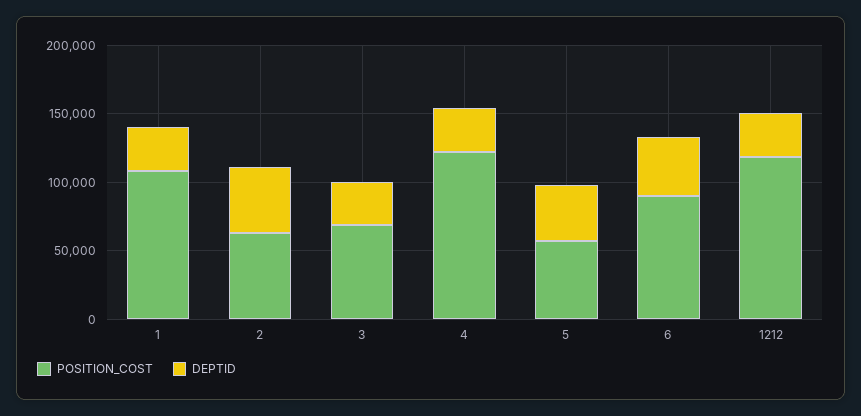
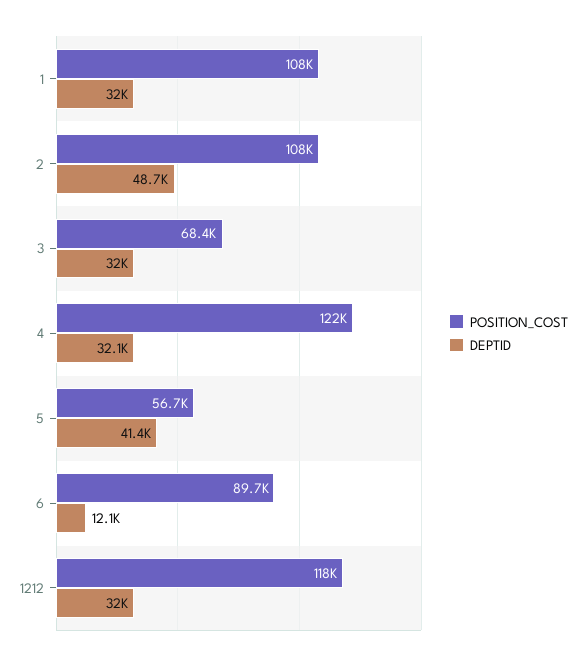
POSITION_COST, 2: 60000 -> 108000
DEPTID, 6: 40000 -> 12100

